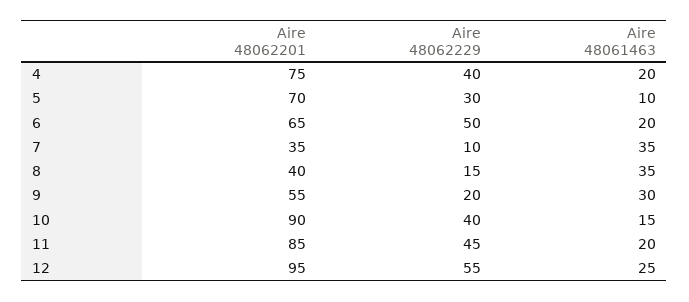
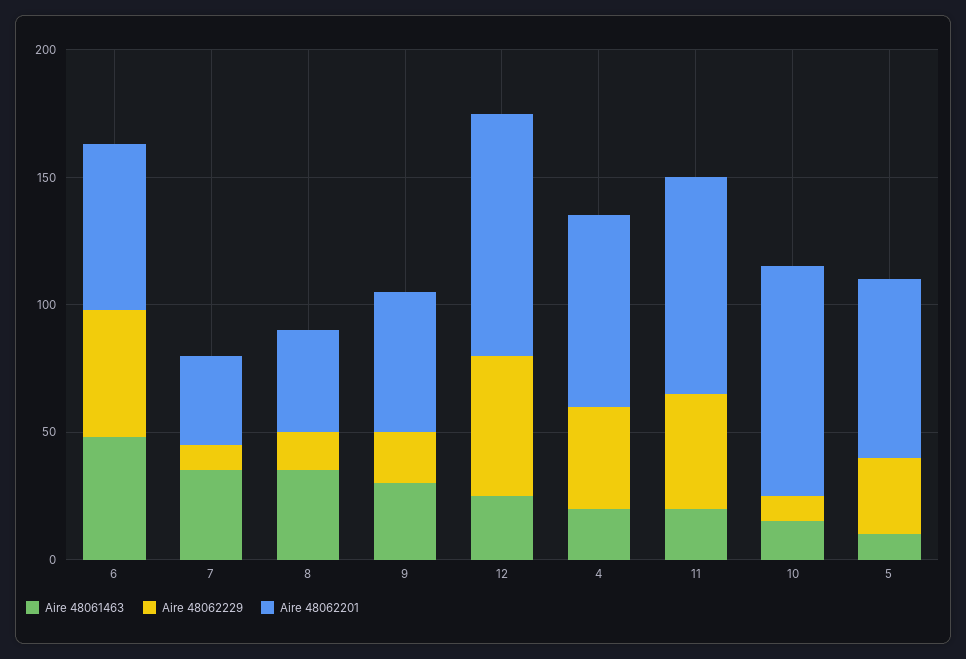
Aire 48061463, 6: 20 -> 50
Aire 48062229, 10: 40 -> 10

